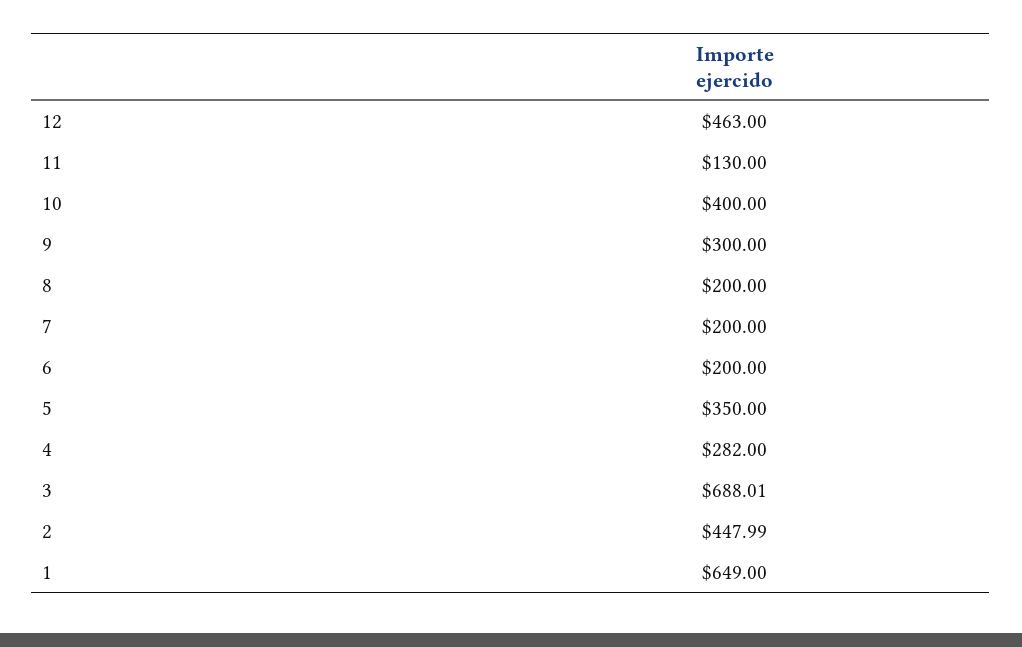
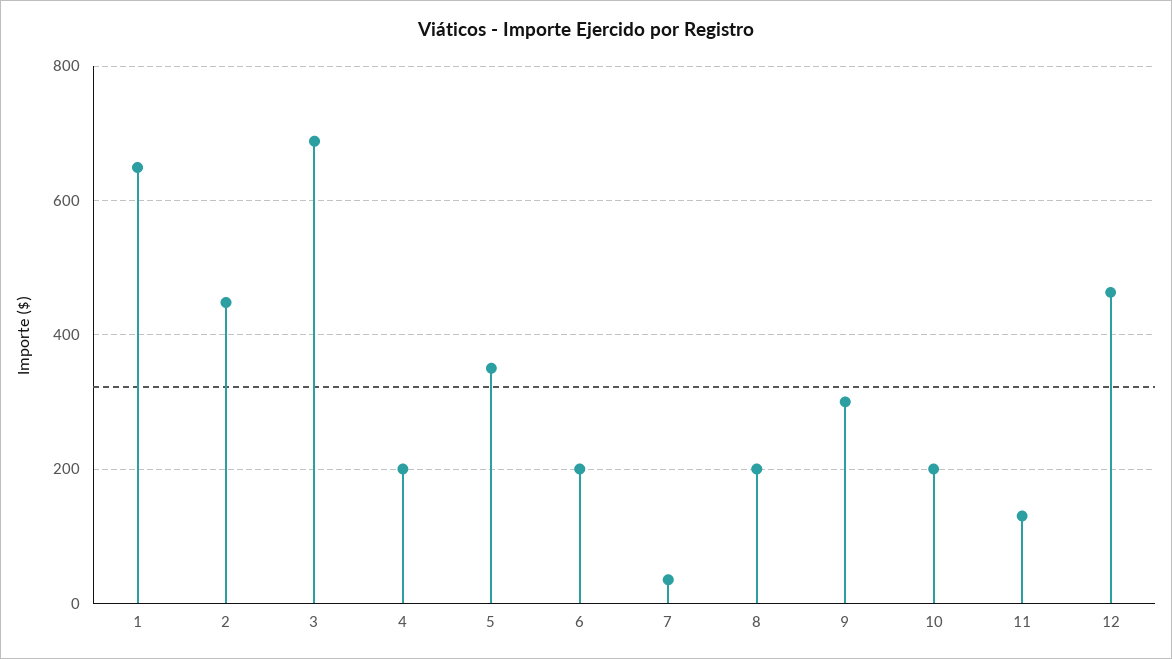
10: 400 -> 200
7: 200 -> 40
4: 282 -> 200

